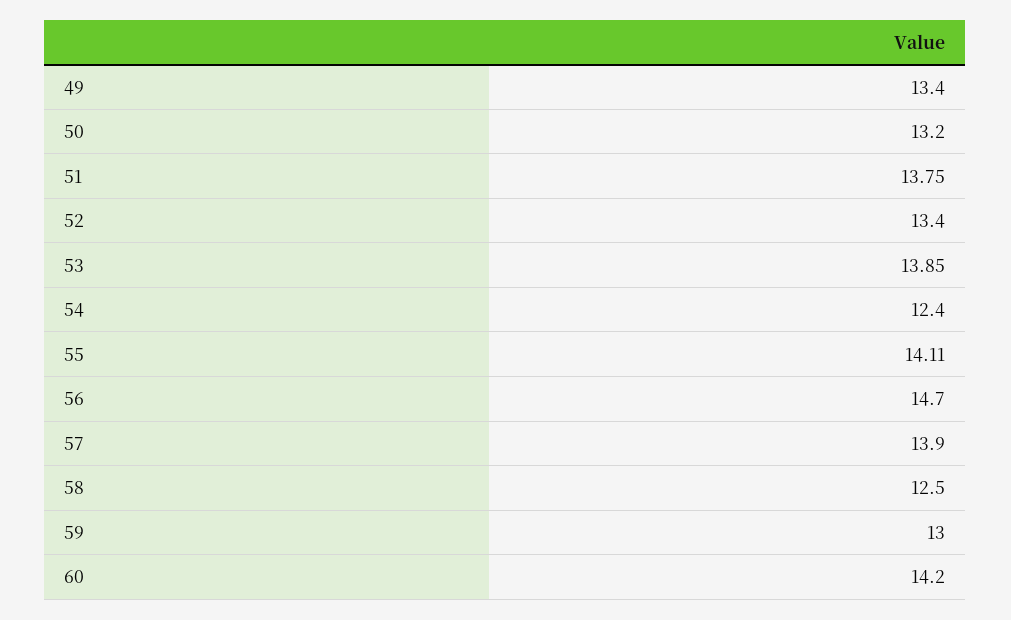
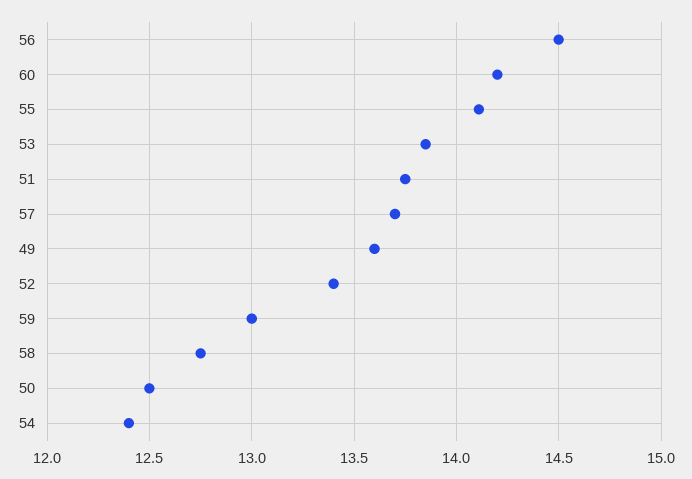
49: 13.4 -> 13.6
50: 13.2 -> 12.5
56: 14.7 -> 14.5
57: 13.9 -> 13.7
58: 12.5 -> 12.75

